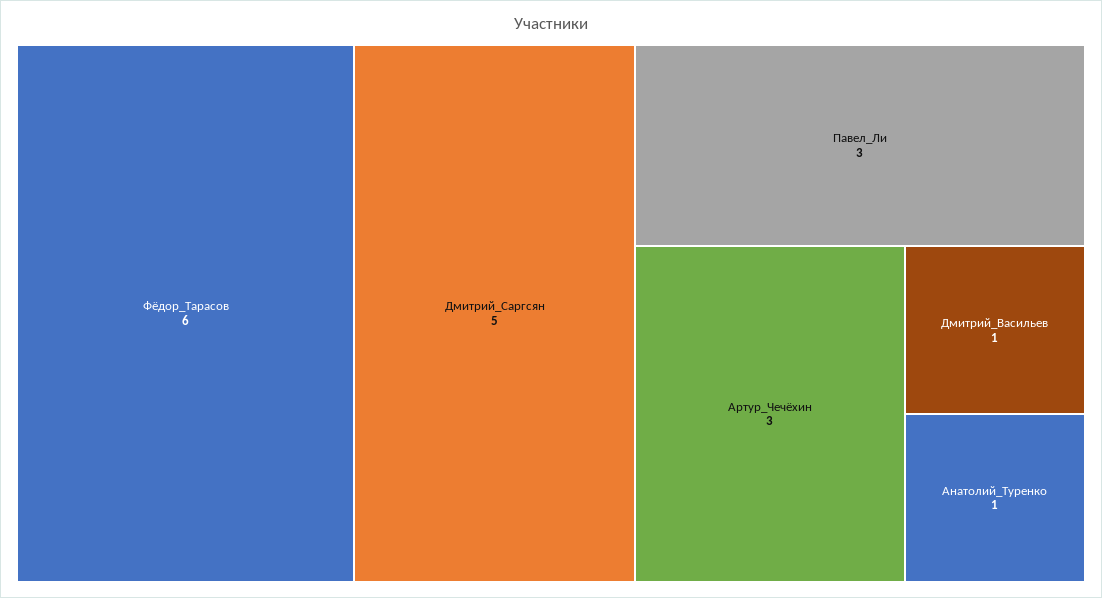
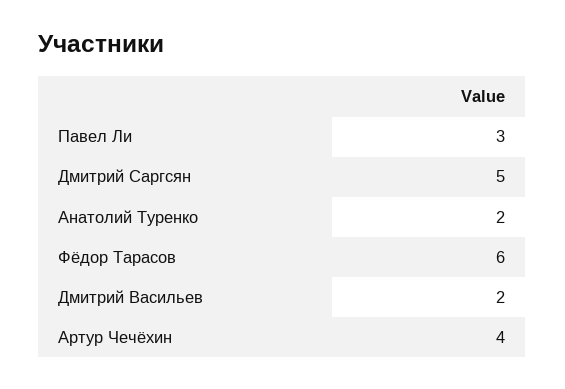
Артур_Чечёхин: 3 -> 4
Дмитрий_Васильев: 1 -> 2
Анатолий_Туренко: 1 -> 2

